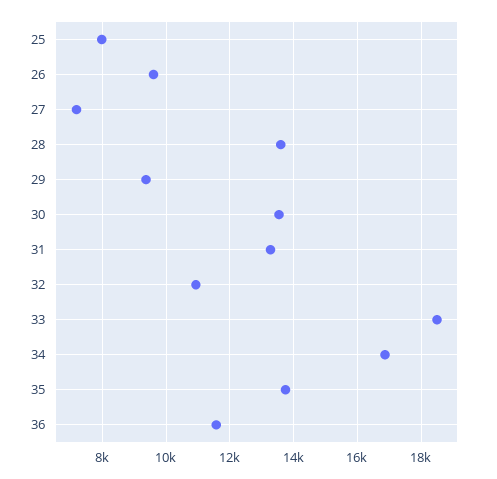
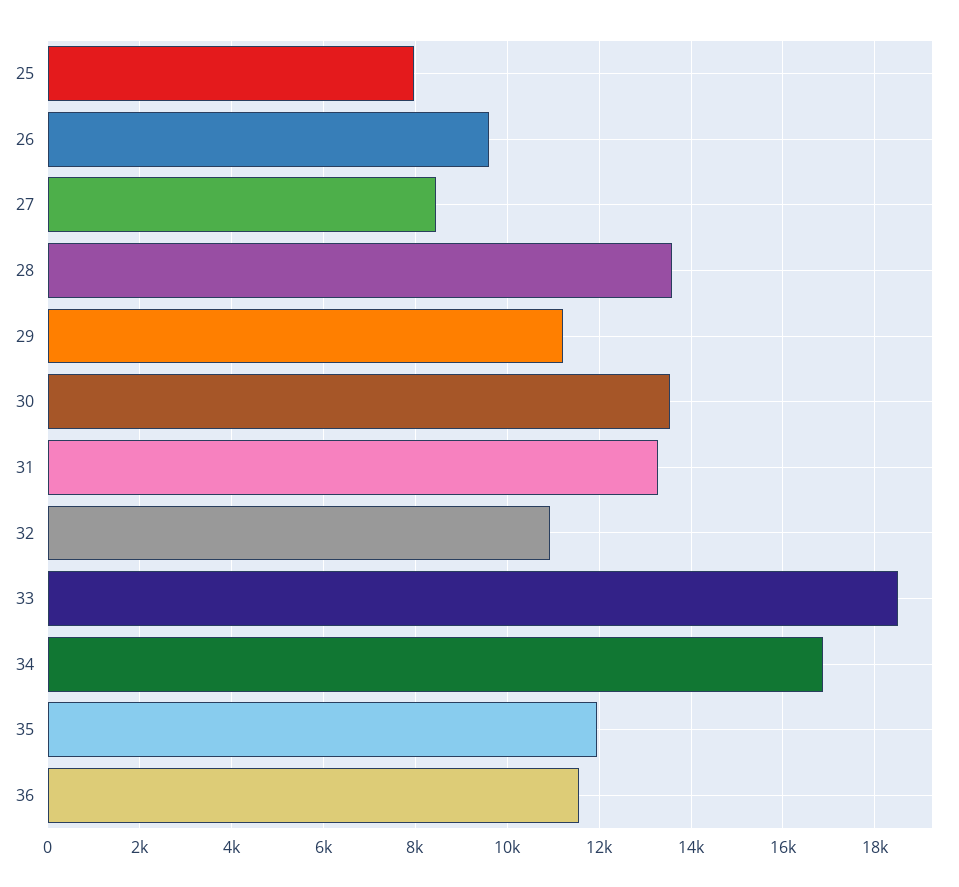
27: 7200 -> 8400
29: 9400 -> 11200
35: 13800 -> 12000

